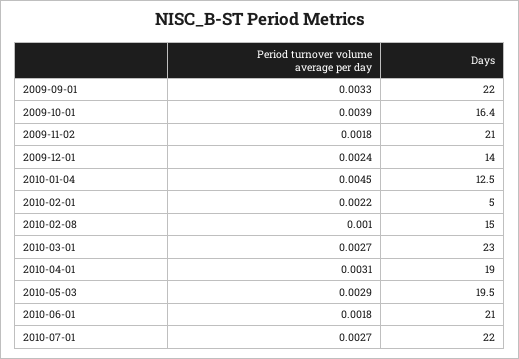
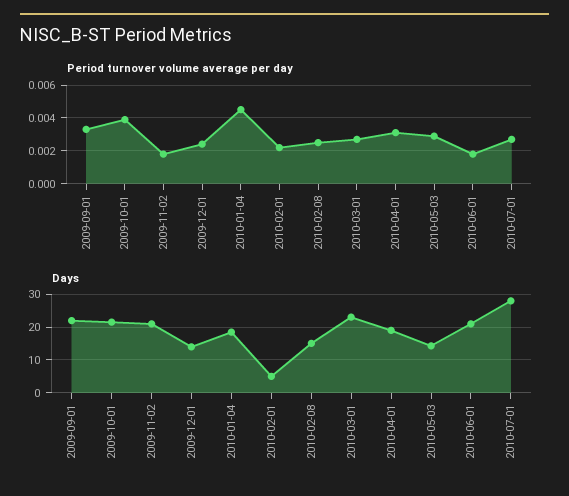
Days, 2009-10-01: 16.4 -> 22
Days, 2010-01-04: 12.5 -> 18
Period turnover volume average per day, 2010-02-08: 0.001 -> 0.0025
Days, 2010-05-03: 19.5 -> 14
Days, 2010-07-01: 22 -> 28

